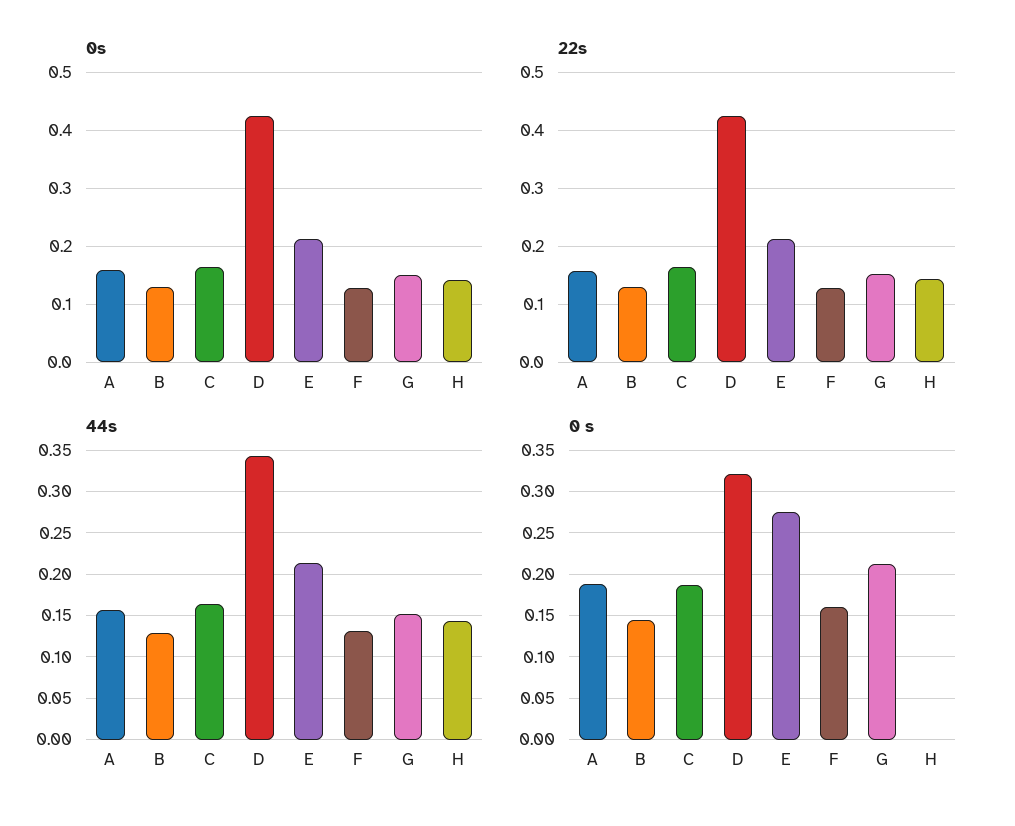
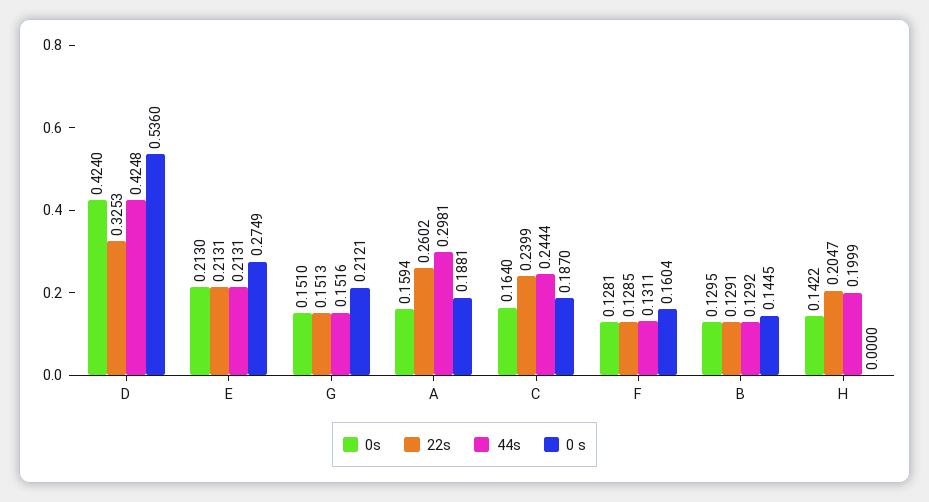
22s, A: 0.16 -> 0.2602
22s, C: 0.16 -> 0.2399
22s, D: 0.42 -> 0.3253
22s, H: 0.14 -> 0.2047
44s, A: 0.16 -> 0.2981
44s, C: 0.16 -> 0.2444
44s, D: 0.34 -> 0.4248
44s, H: 0.14 -> 0.1999
0 s, D: 0.32 -> 0.536

